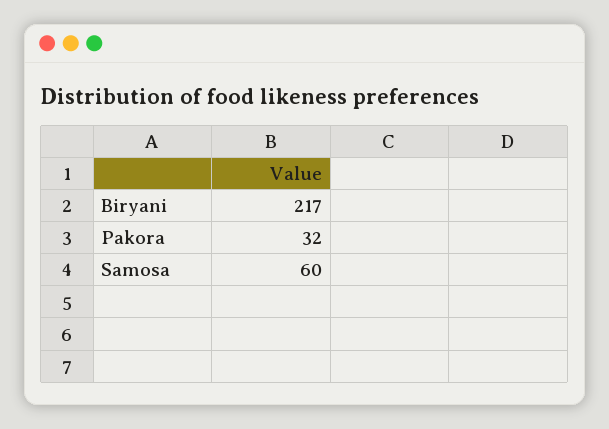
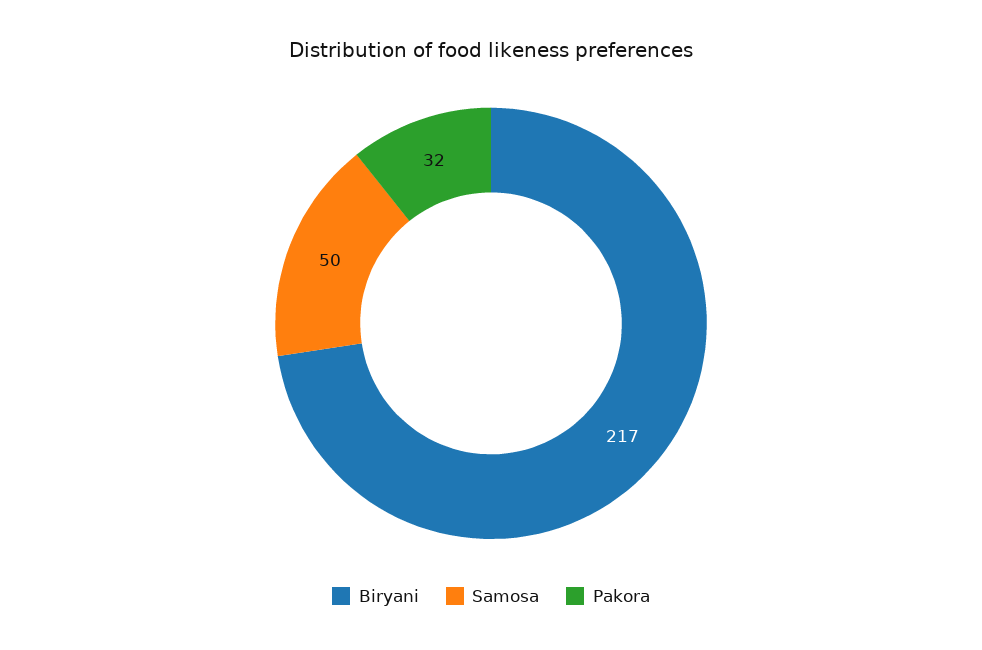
Samosa: 60 -> 50

